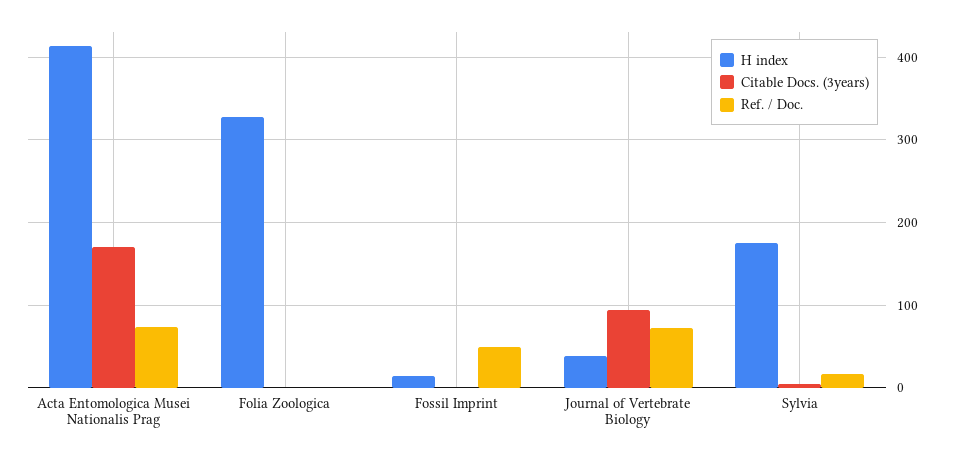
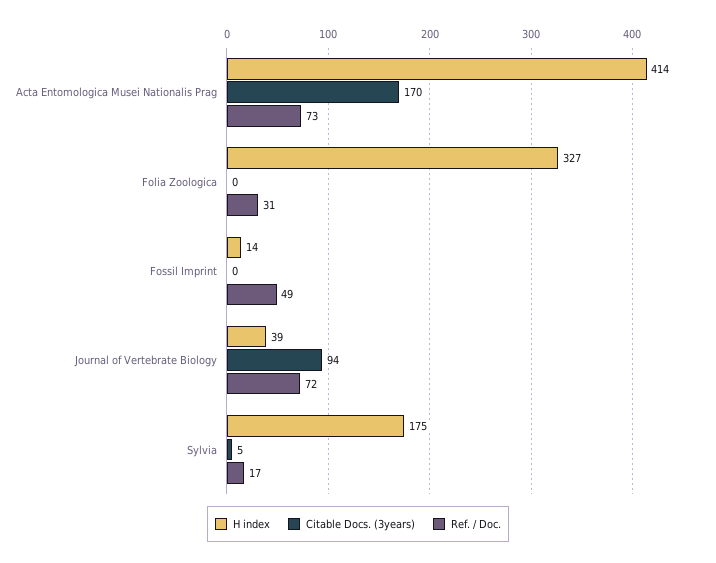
Ref. / Doc., Folia Zoologica: 0 -> 31

